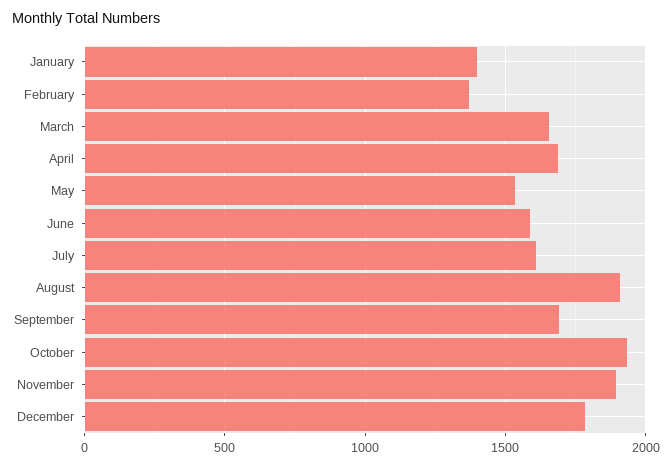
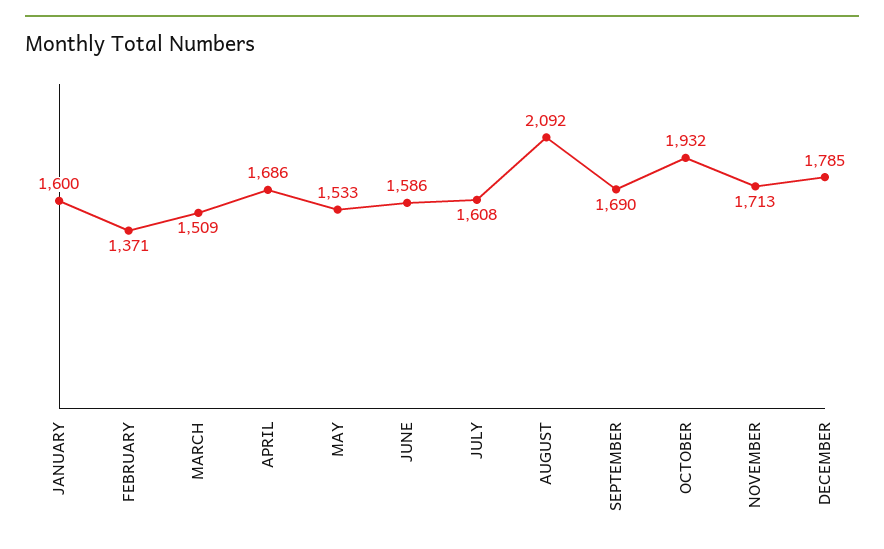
January: 1400 -> 1600
March: 1650 -> 1509
August: 1900 -> 2092
November: 1900 -> 1713

